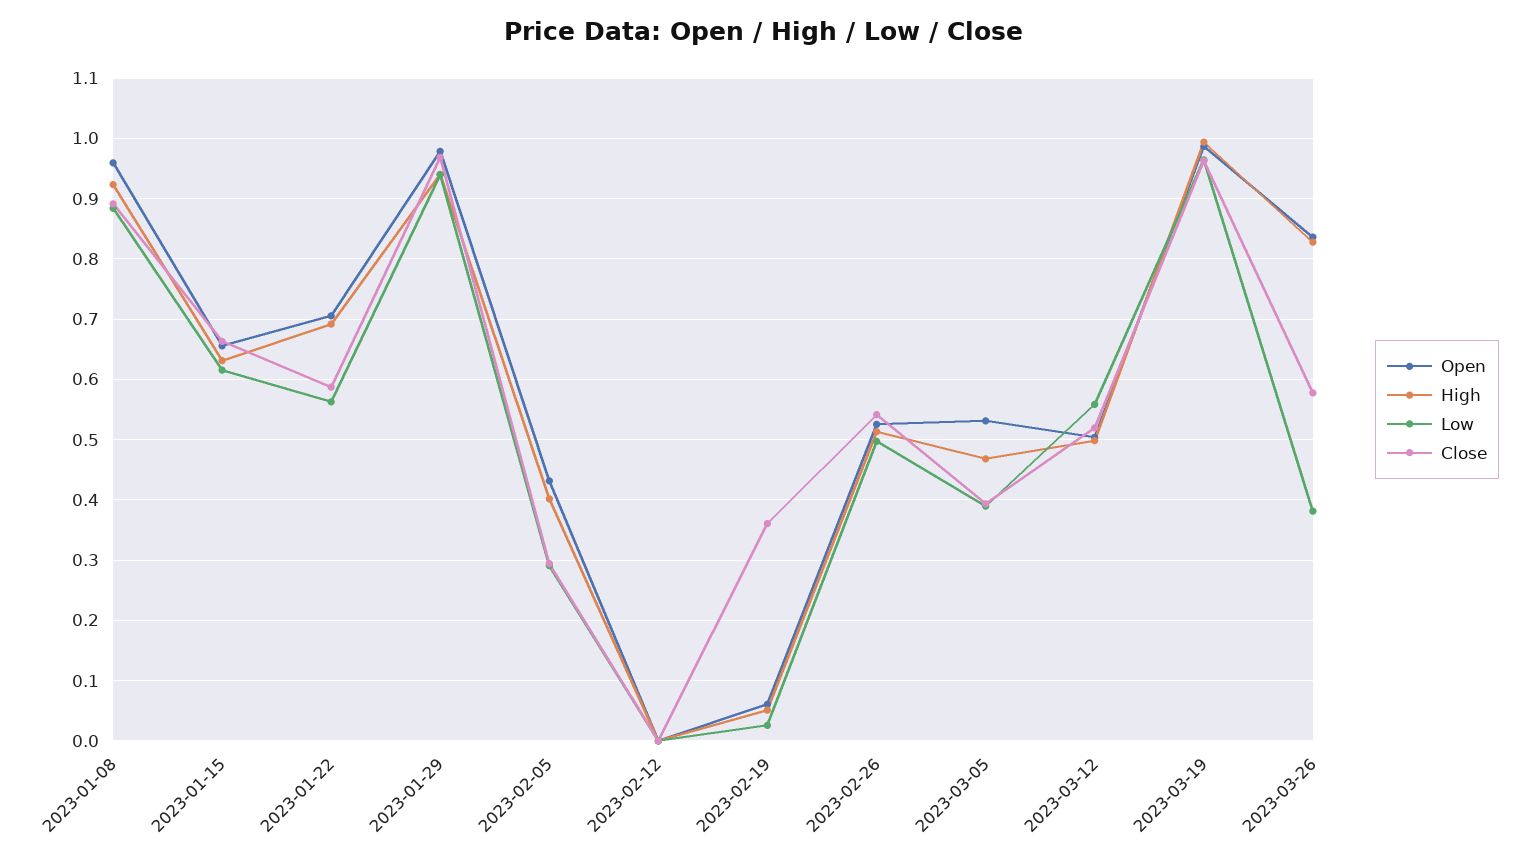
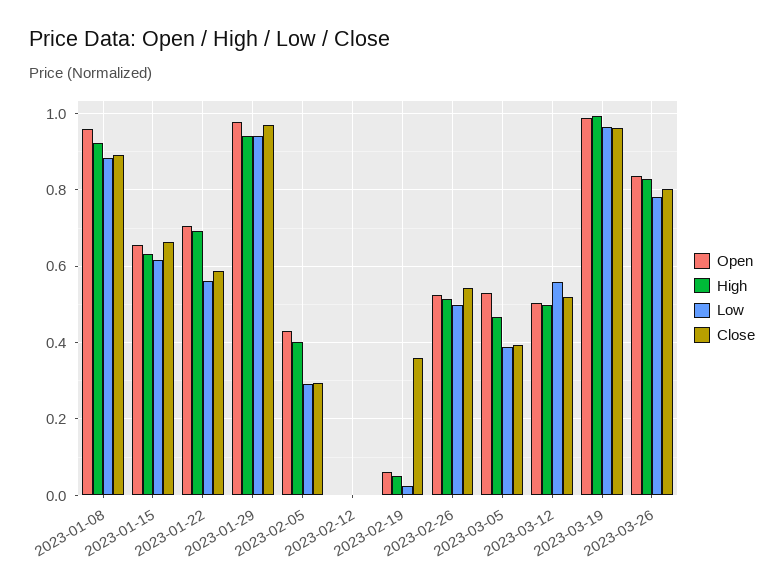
Low, 2023-03-26: 0.38 -> 0.78
Close, 2023-03-26: 0.58 -> 0.8

